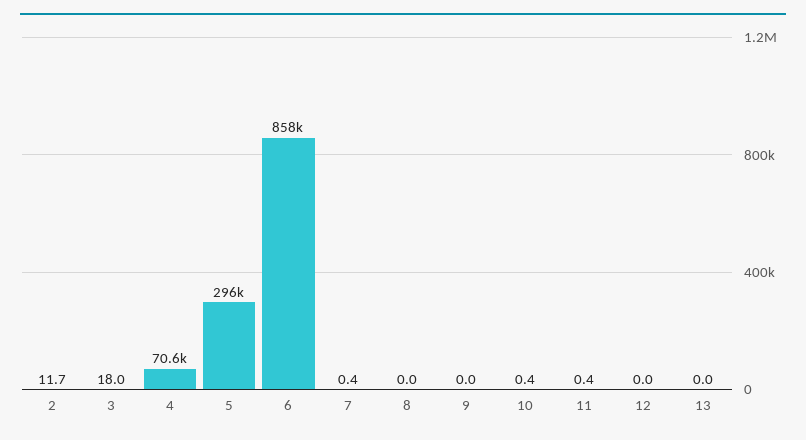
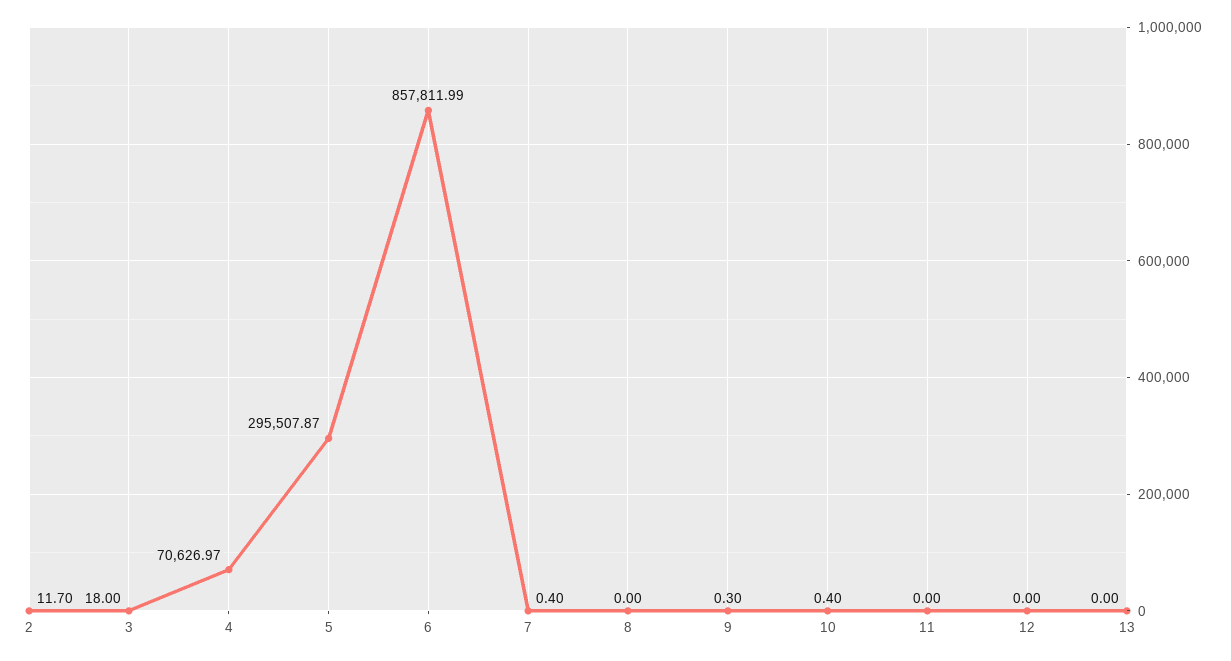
9: 0 -> 0.3
11: 0.4 -> 0

